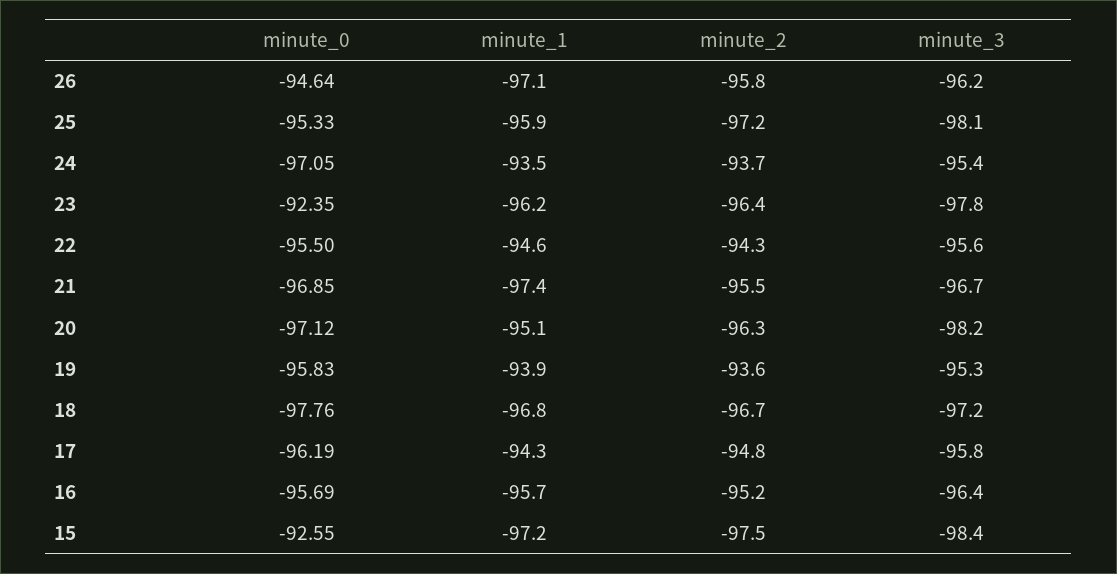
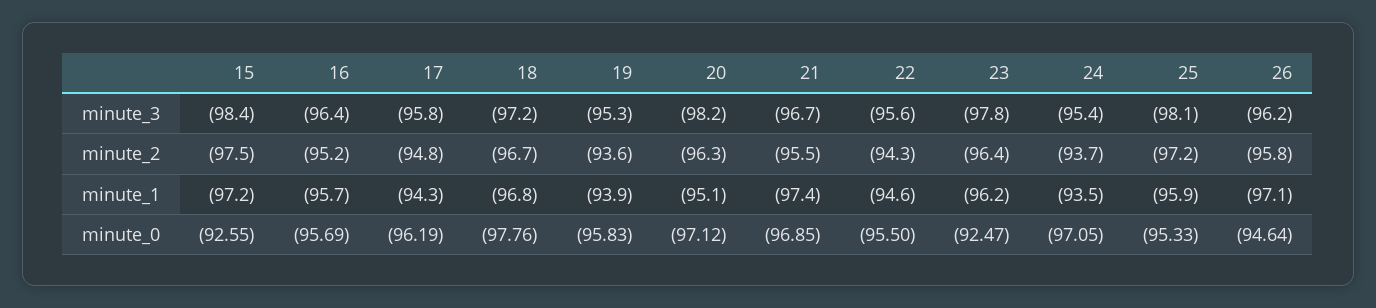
minute_0, 23: -92.35 -> -92.47

